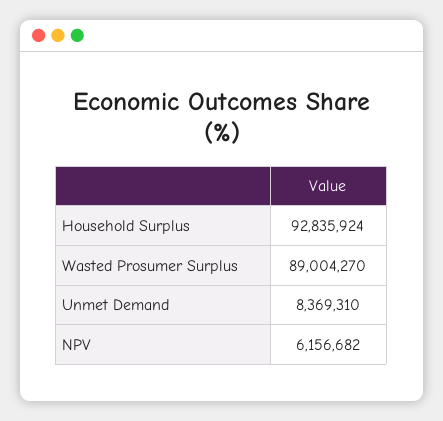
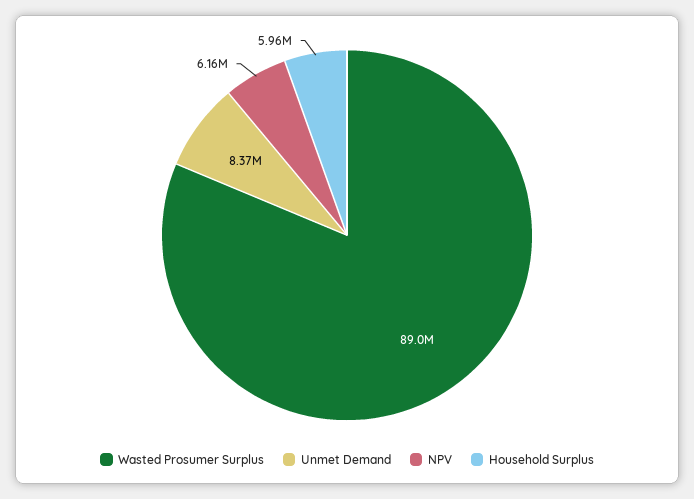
Household Surplus: 92835924 -> 5960000

